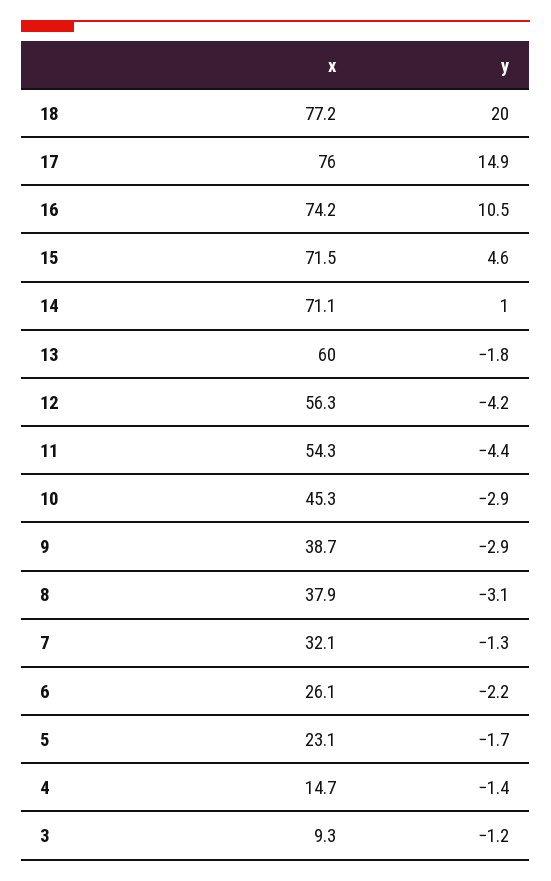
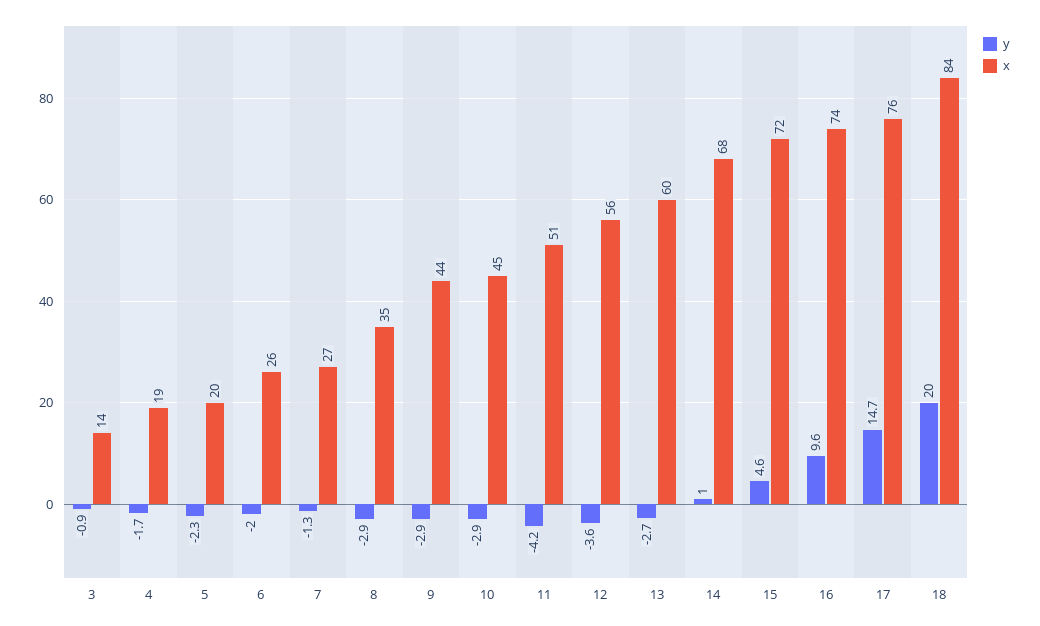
x, 18: 77.2 -> 84
y, 17: 14.9 -> 14.7
y, 16: 10.5 -> 9.6
x, 14: 71.1 -> 68
y, 13: -1.8 -> -2.7
y, 12: -4.2 -> -3.6
x, 11: 54.3 -> 51
y, 11: -4.4 -> -4.2
x, 9: 38.7 -> 44
x, 8: 37.9 -> 35
y, 8: -3.1 -> -2.9
x, 7: 32.1 -> 27
y, 6: -2.2 -> -2
x, 5: 23.1 -> 20
y, 5: -1.7 -> -2.3
x, 4: 14.7 -> 19
y, 4: -1.4 -> -1.7
x, 3: 9.3 -> 14
y, 3: -1.2 -> -0.9

